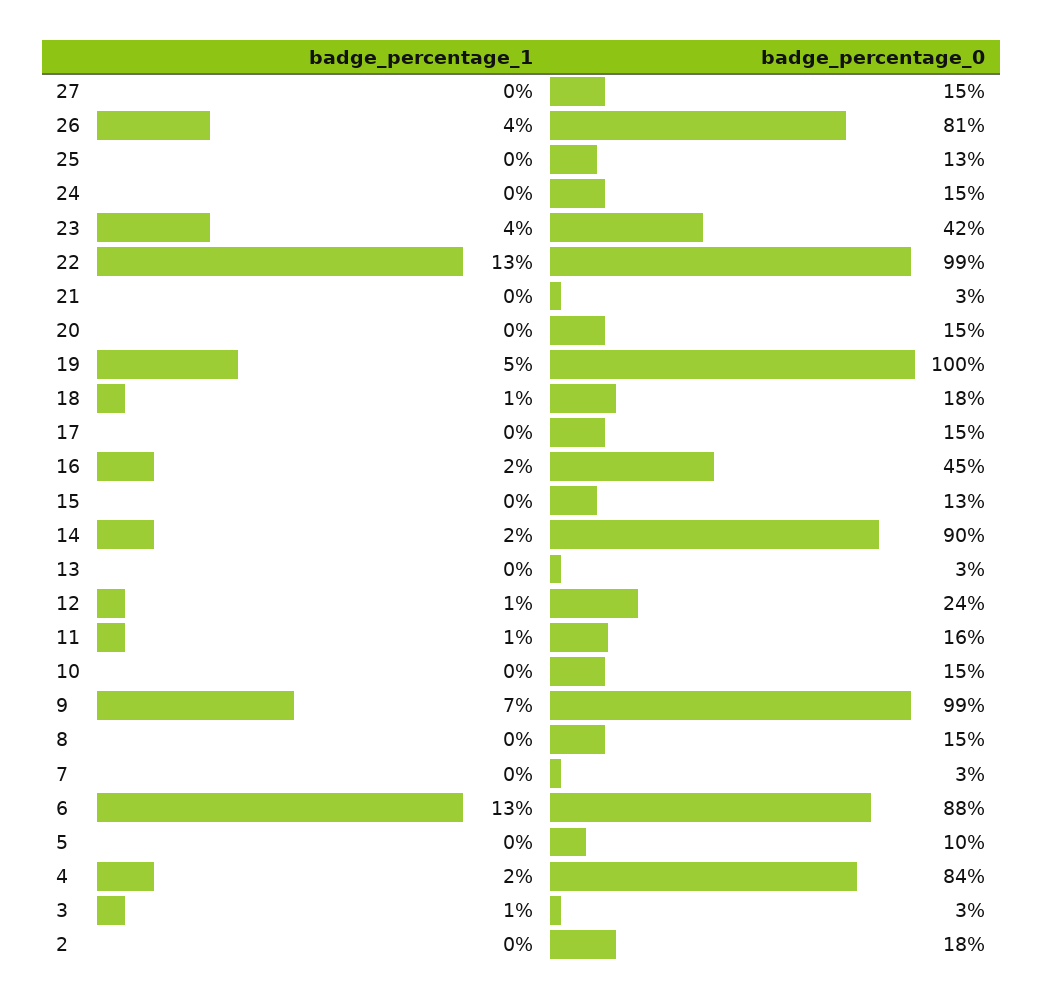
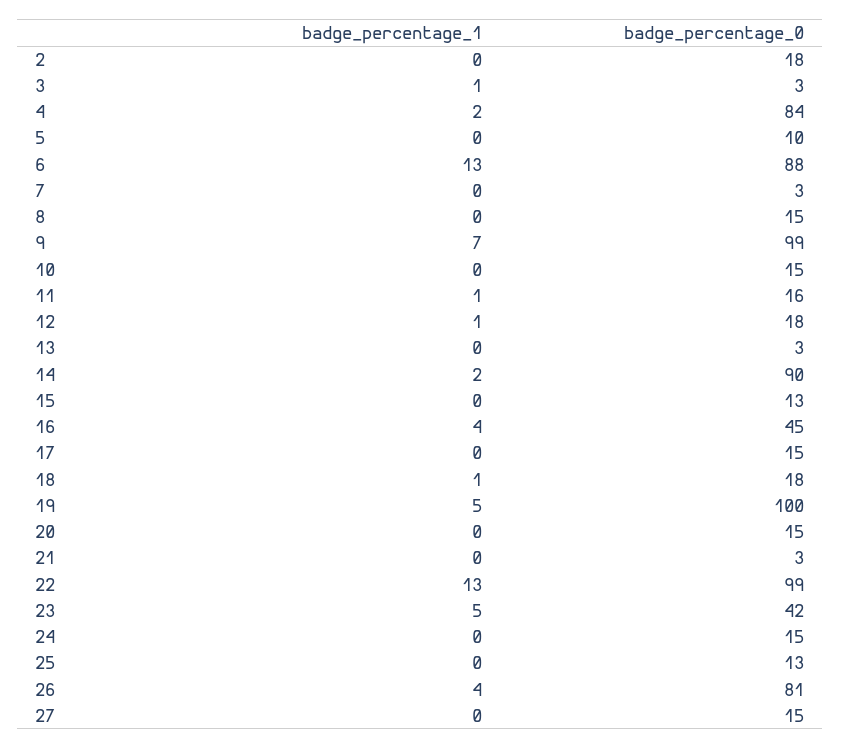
badge_percentage_1, 23: 4 -> 5
badge_percentage_1, 16: 2 -> 4
badge_percentage_0, 12: 24 -> 18

